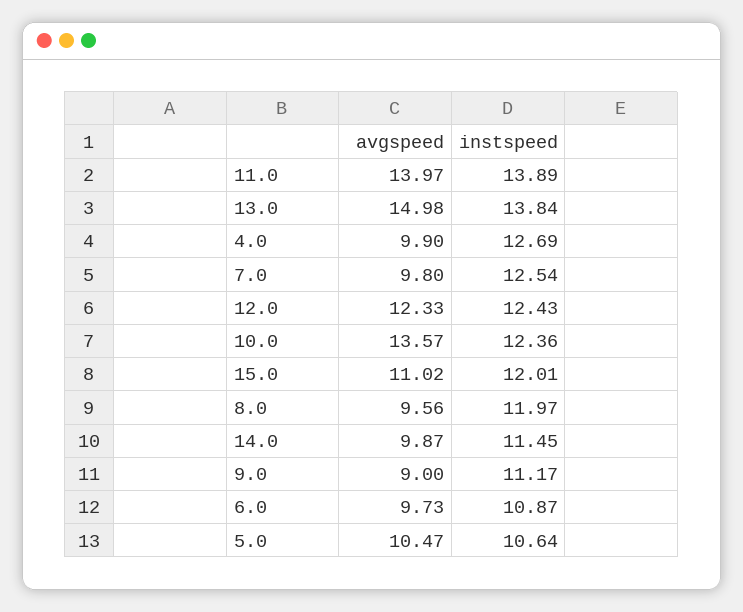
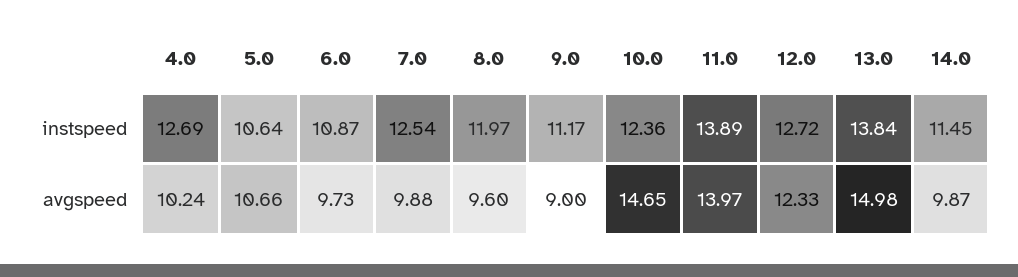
avgspeed, 4.0: 9.9 -> 10.24
avgspeed, 7.0: 9.8 -> 9.88
instspeed, 12.0: 12.43 -> 12.72
avgspeed, 10.0: 13.57 -> 14.65
avgspeed, 15.0: 11.02 -> none
instspeed, 15.0: 12.01 -> none
avgspeed, 8.0: 9.56 -> 9.6
avgspeed, 5.0: 10.47 -> 10.66

